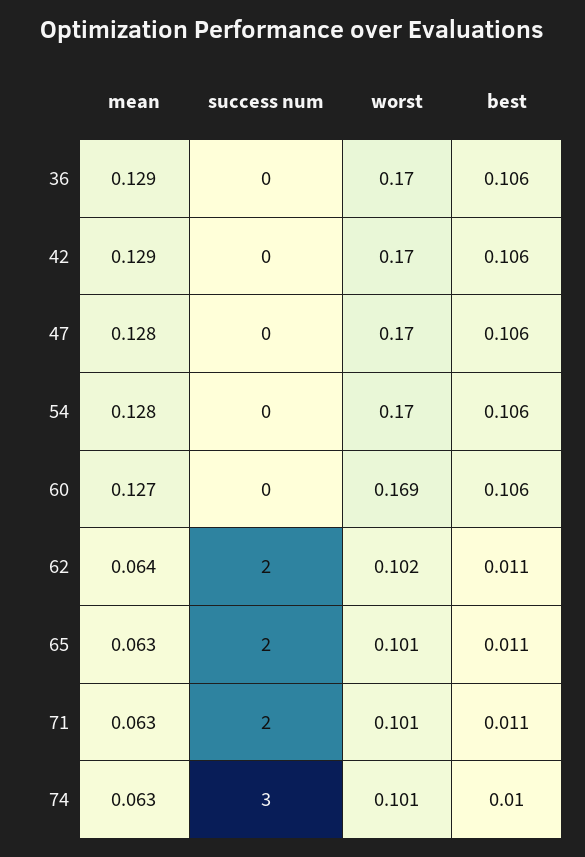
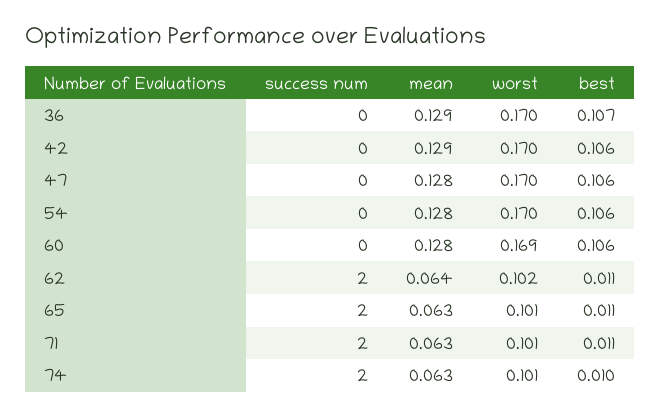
best, 36: 0.106 -> 0.107
mean, 60: 0.127 -> 0.128
success num, 74: 3 -> 2

